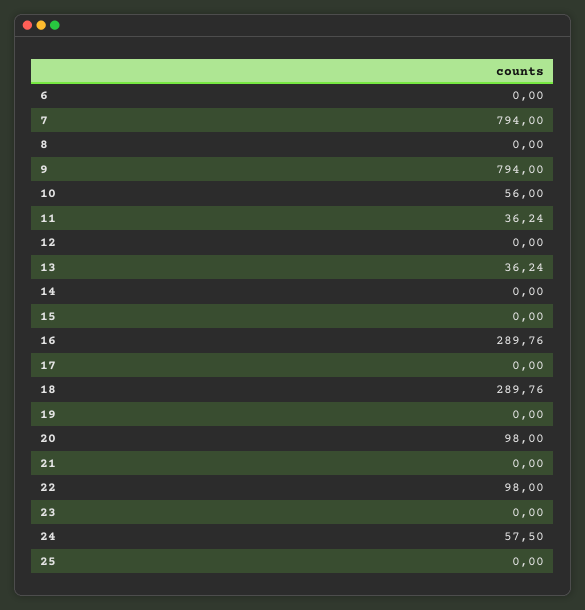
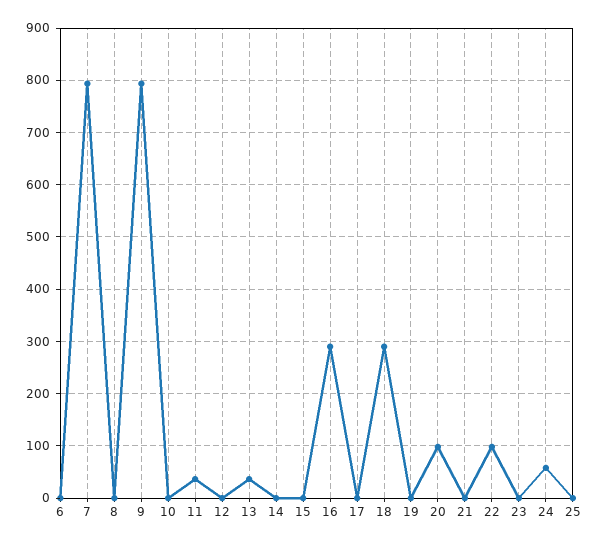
10: 56 -> 0

